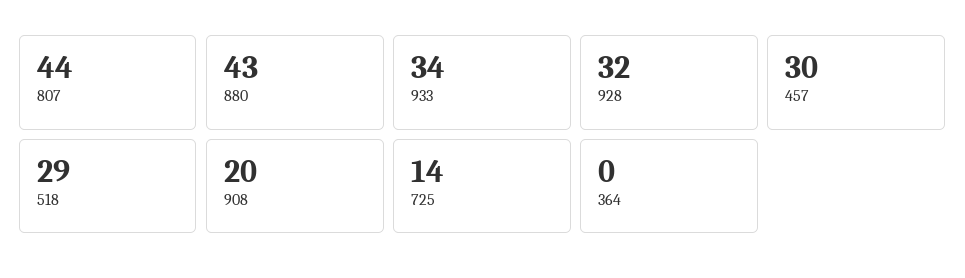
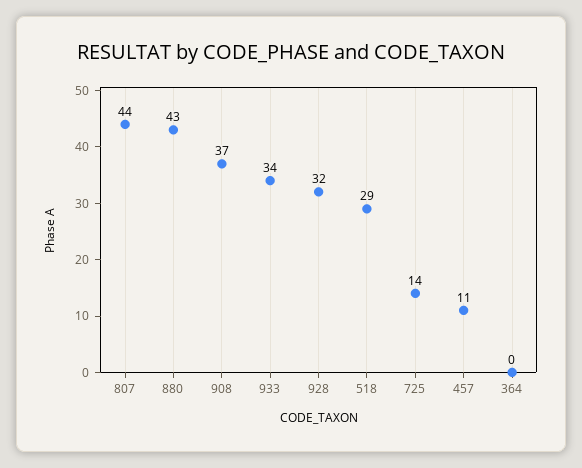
457: 30 -> 11
908: 20 -> 37

